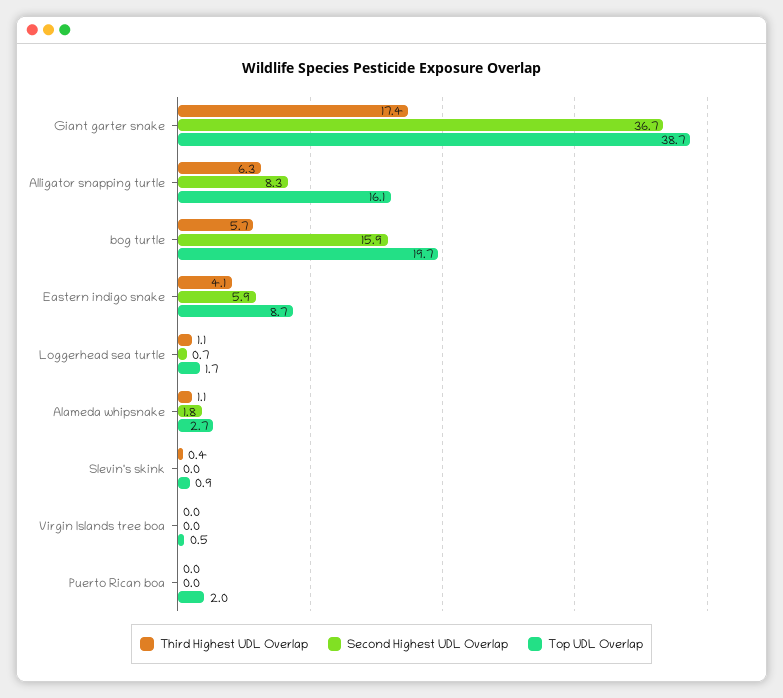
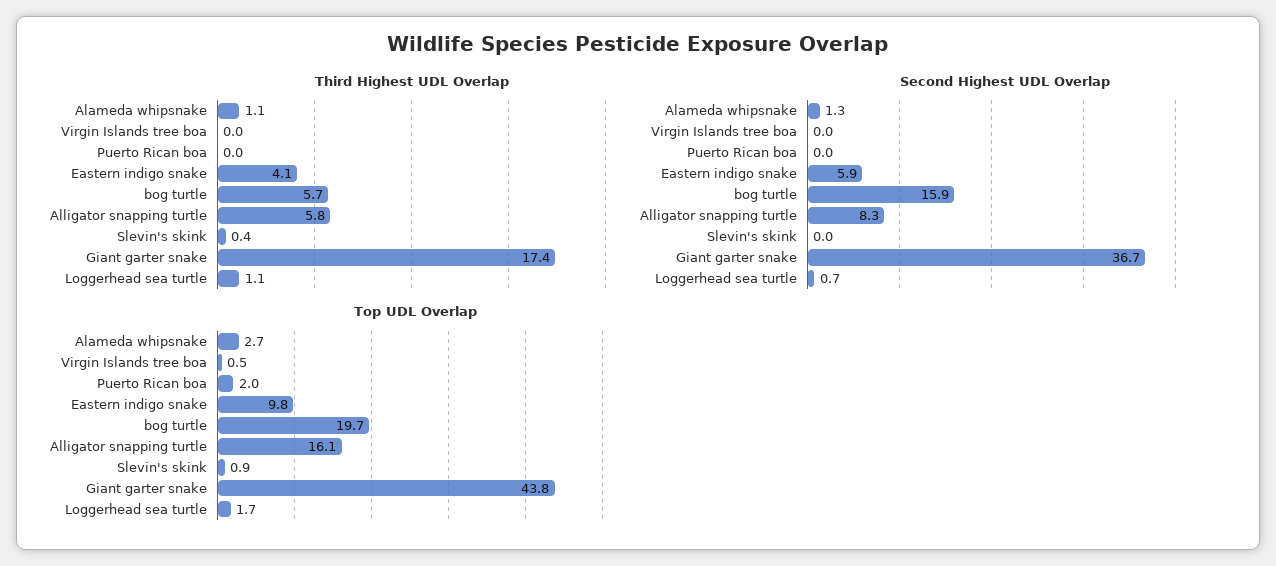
Top UDL Overlap, Giant garter snake: 38.7 -> 43.8
Third Highest UDL Overlap, Alligator snapping turtle: 6.3 -> 5.8
Top UDL Overlap, Eastern indigo snake: 8.7 -> 9.8
Second Highest UDL Overlap, Alameda whipsnake: 1.8 -> 1.3

